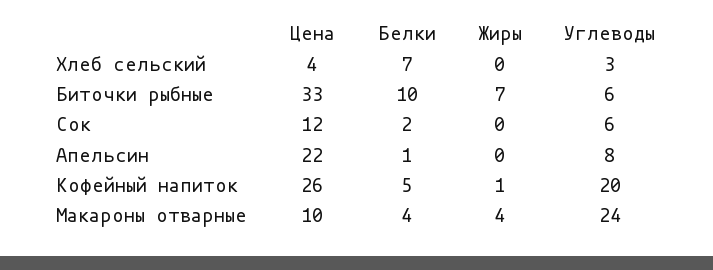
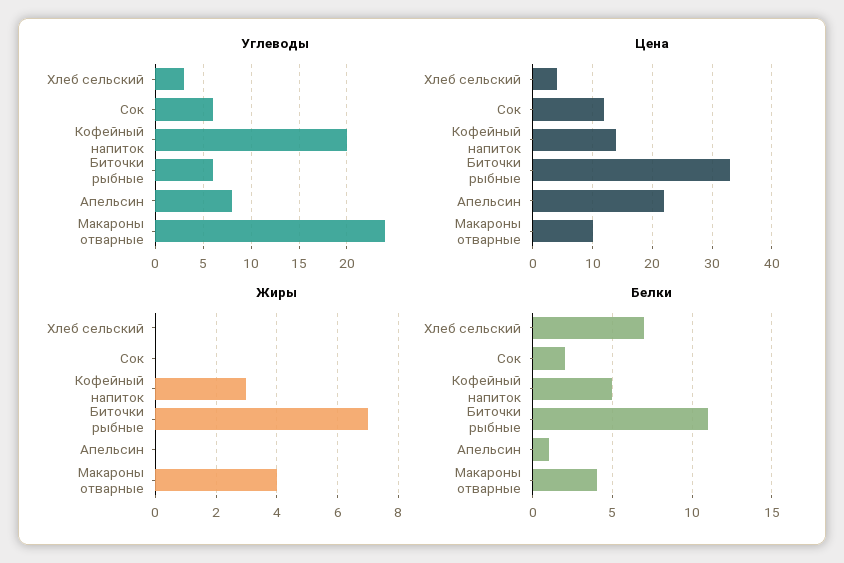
Белки, Биточки рыбные: 10 -> 11
Цена, Кофейный напиток: 26 -> 15
Жиры, Кофейный напиток: 1 -> 3

